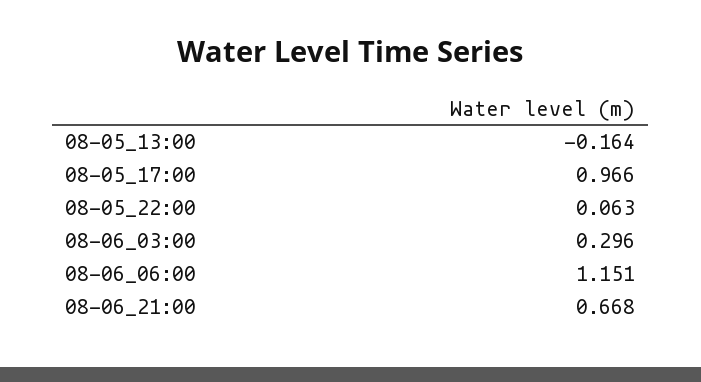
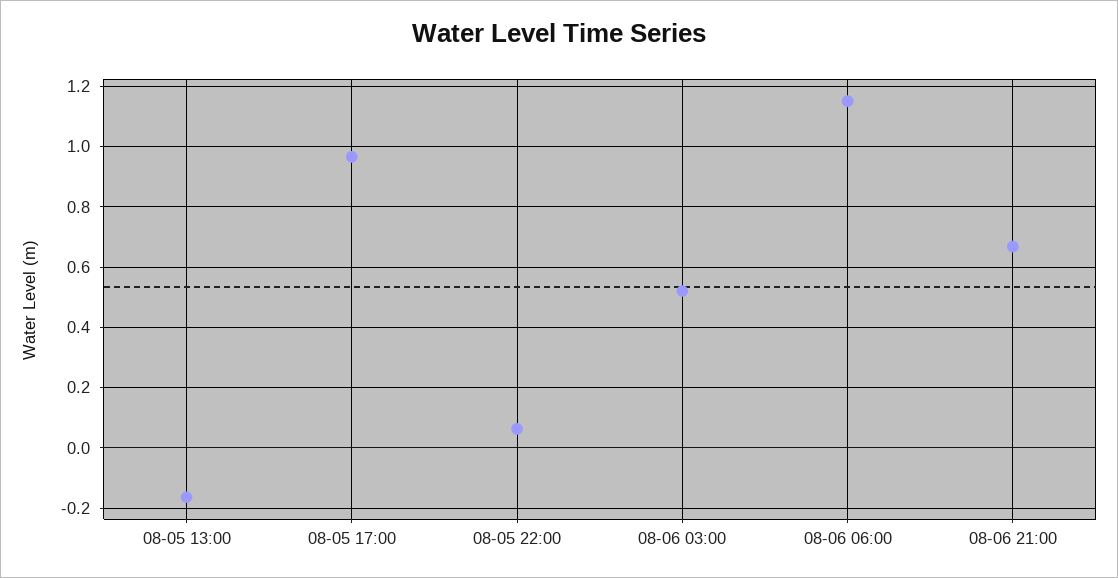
08-06_03:00: 0.296 -> 0.52

